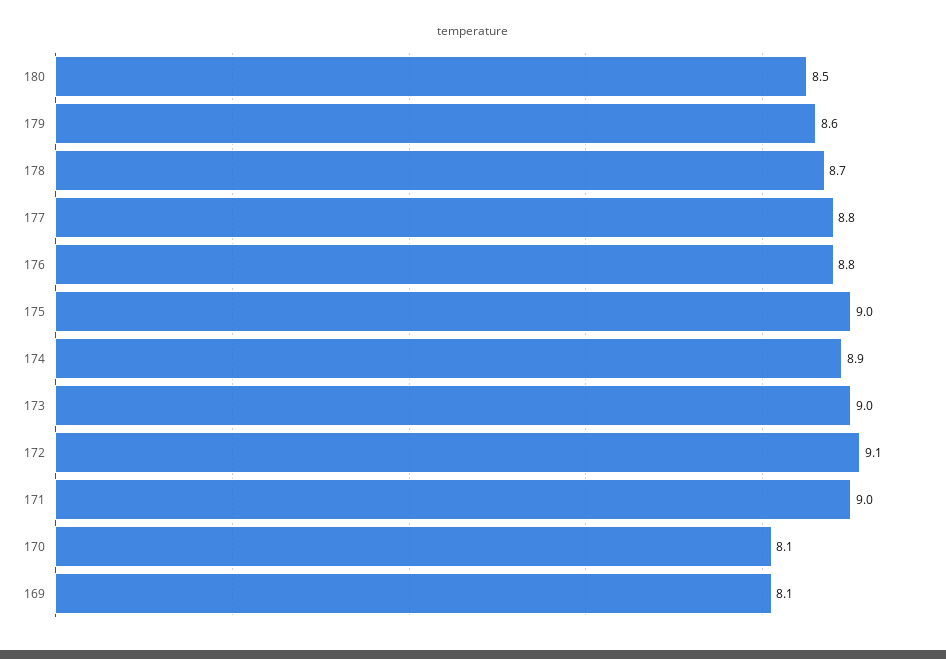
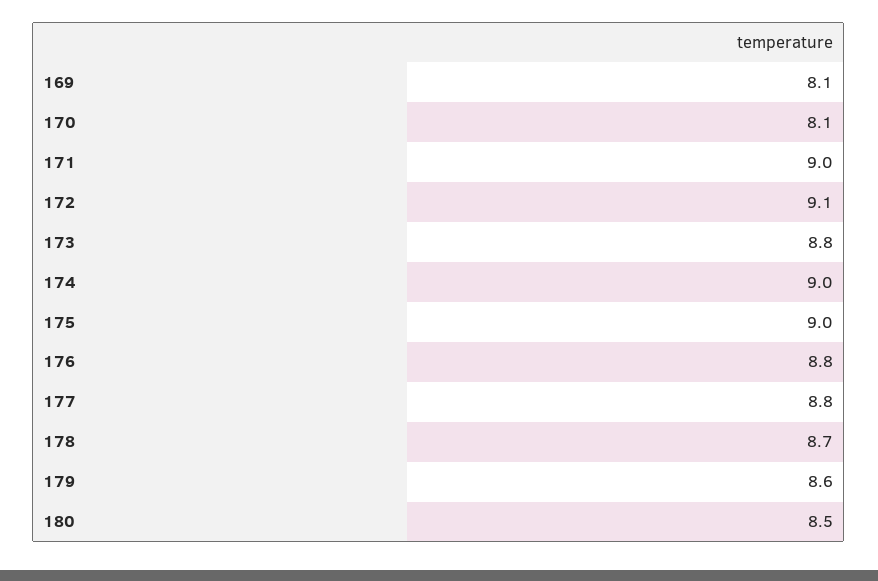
174: 8.9 -> 9
173: 9 -> 8.8

